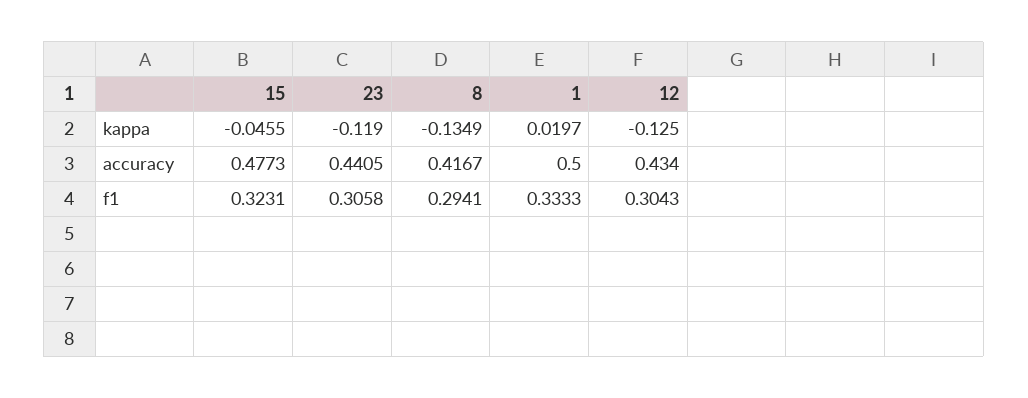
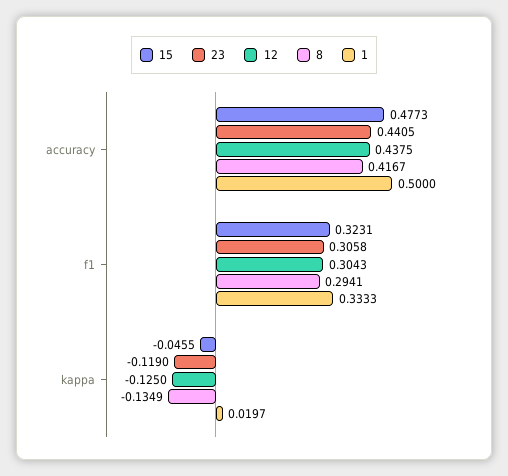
12, accuracy: 0.434 -> 0.4375

